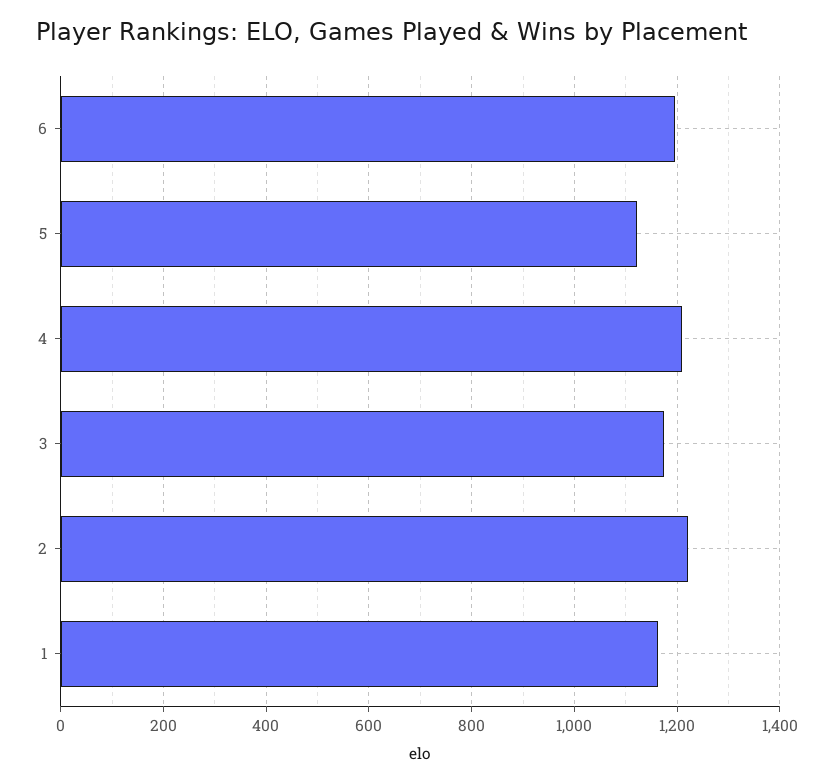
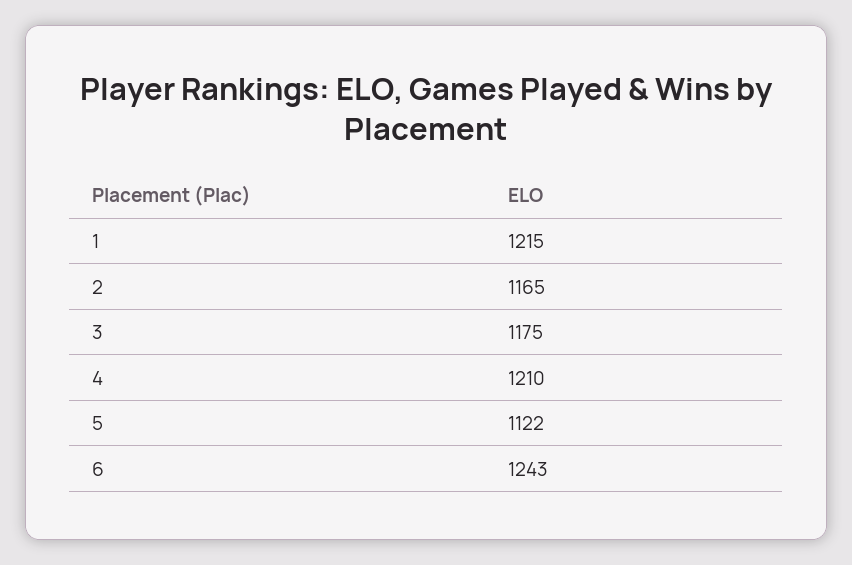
6: 1200 -> 1243
2: 1220 -> 1165
1: 1160 -> 1215

